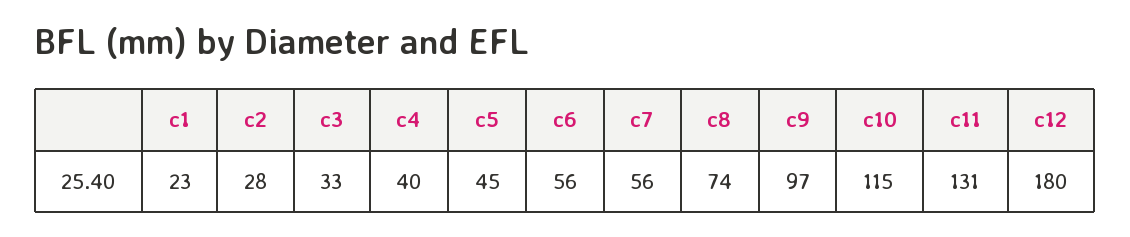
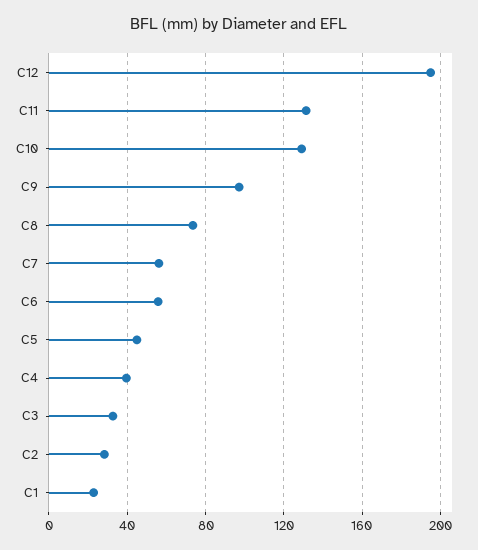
c10: 115 -> 130
c12: 180 -> 195

